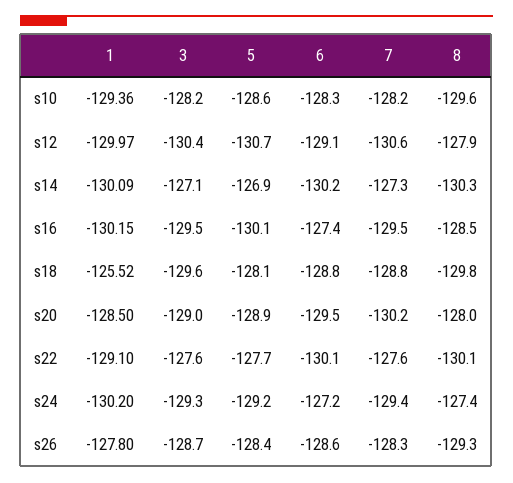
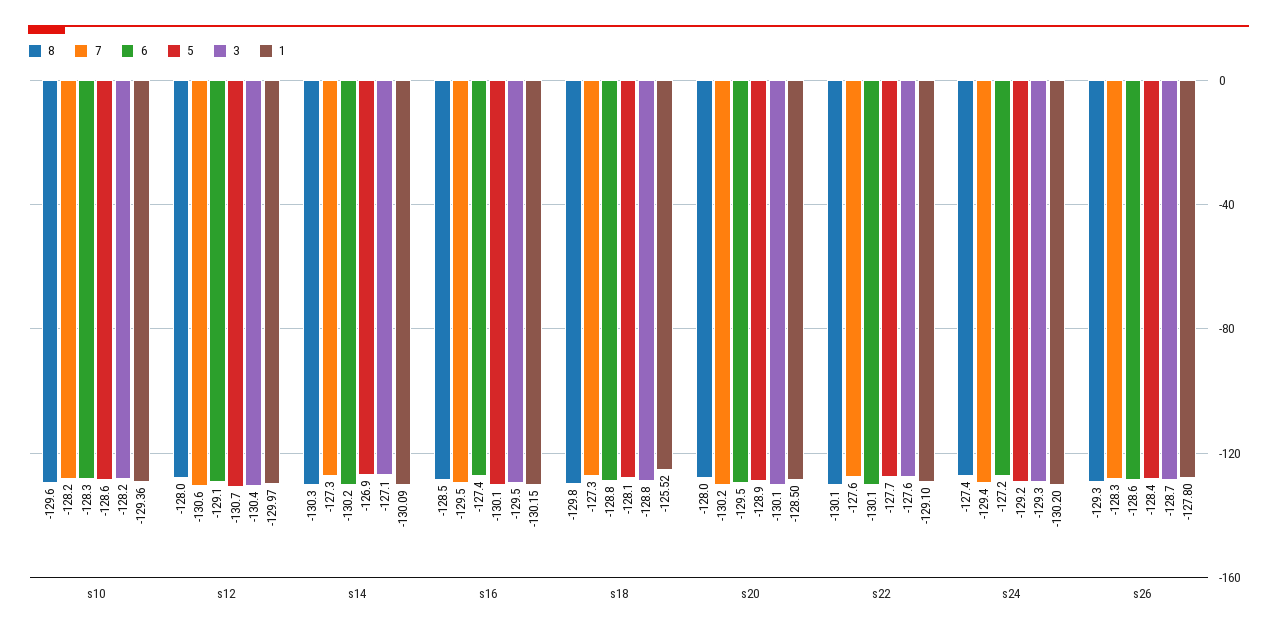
8, s12: -127.9 -> -128
3, s18: -129.6 -> -128.8
7, s18: -128.8 -> -127.3
3, s20: -129 -> -130.1

